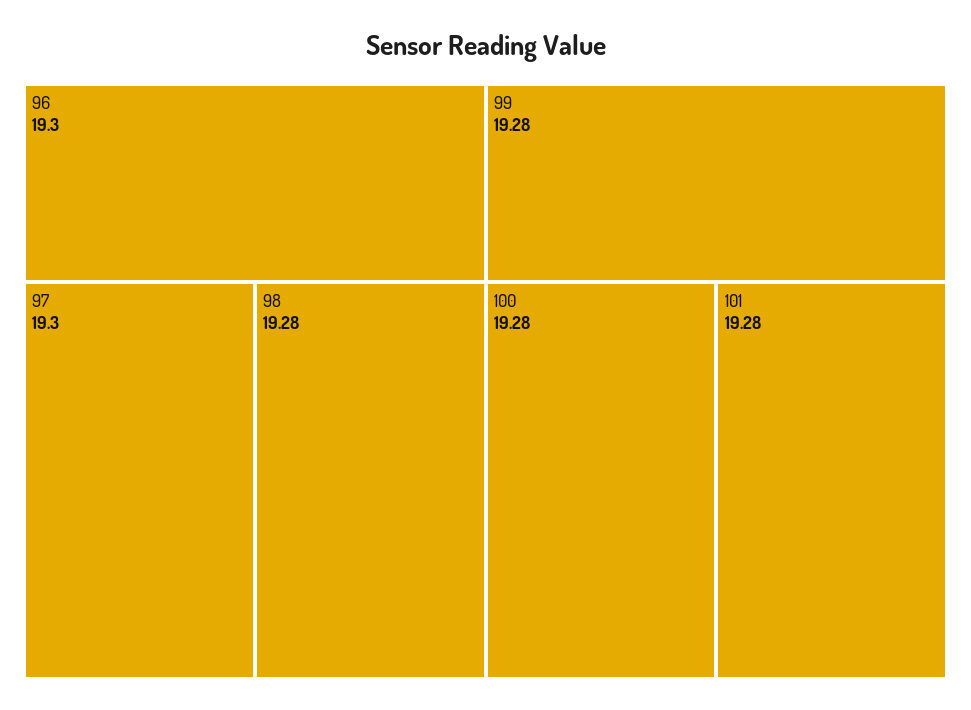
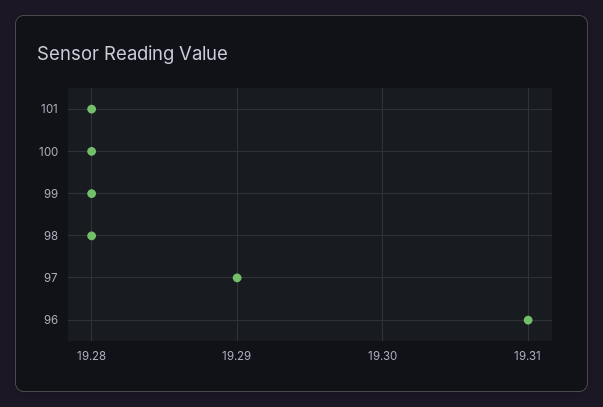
96: 19.3 -> 19.31
97: 19.3 -> 19.29

